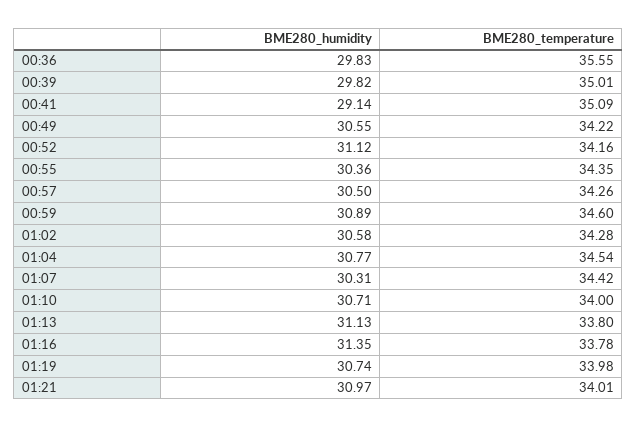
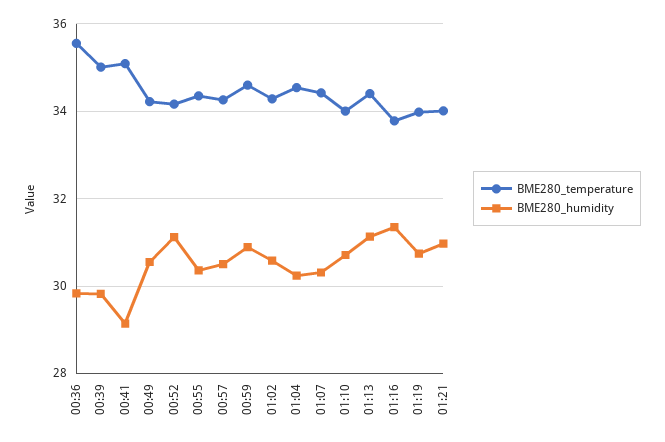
BME280_humidity, 01:04: 30.77 -> 30.2
BME280_temperature, 01:13: 33.8 -> 34.4

